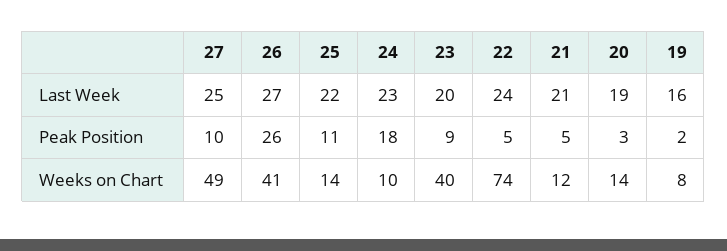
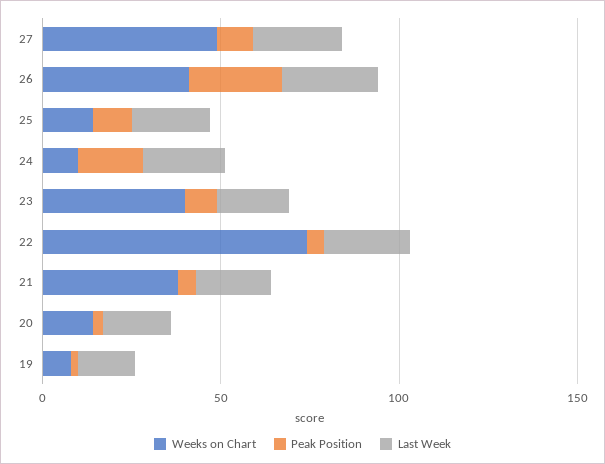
Weeks on Chart, 21: 12 -> 40

